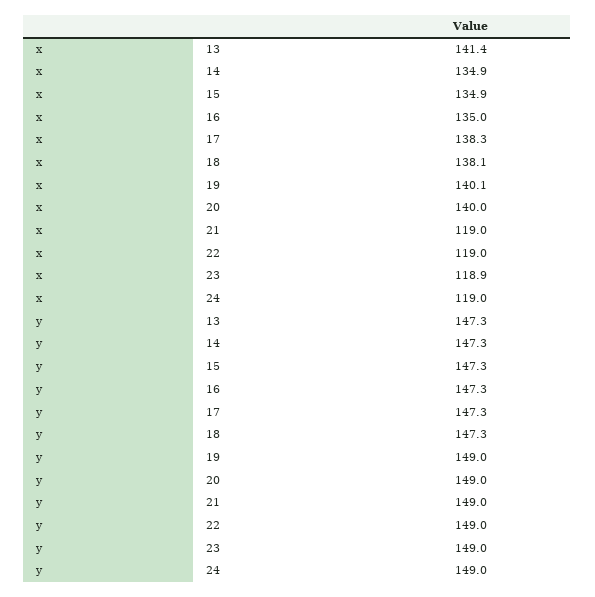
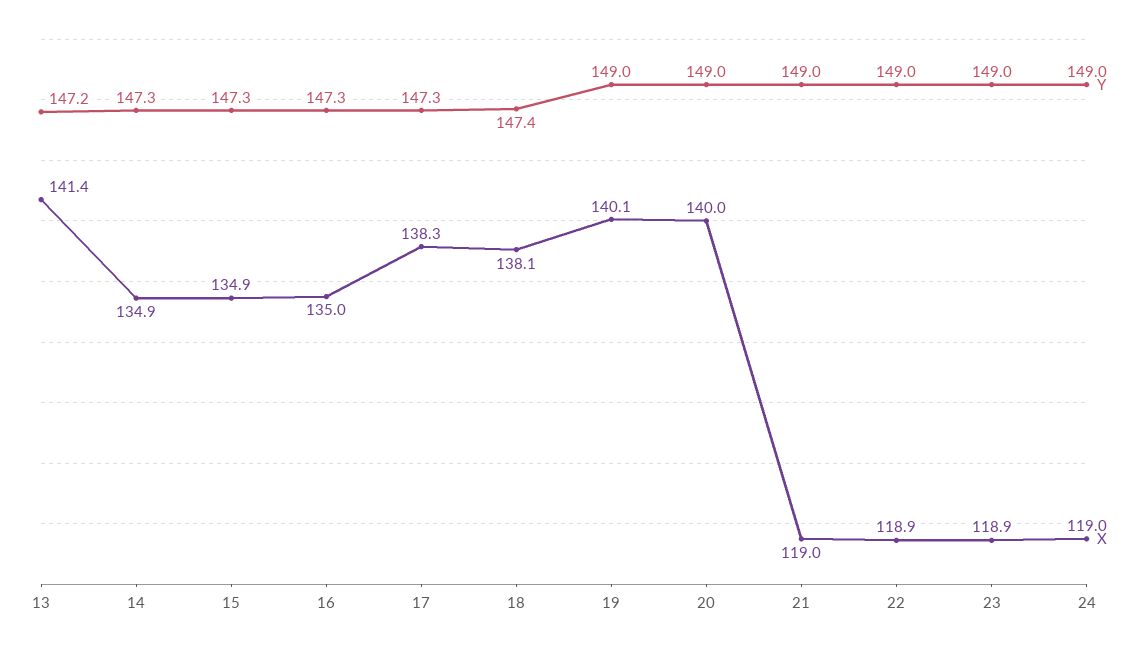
x, 22: 119 -> 118.9
y, 13: 147.3 -> 147.2
y, 18: 147.3 -> 147.4

